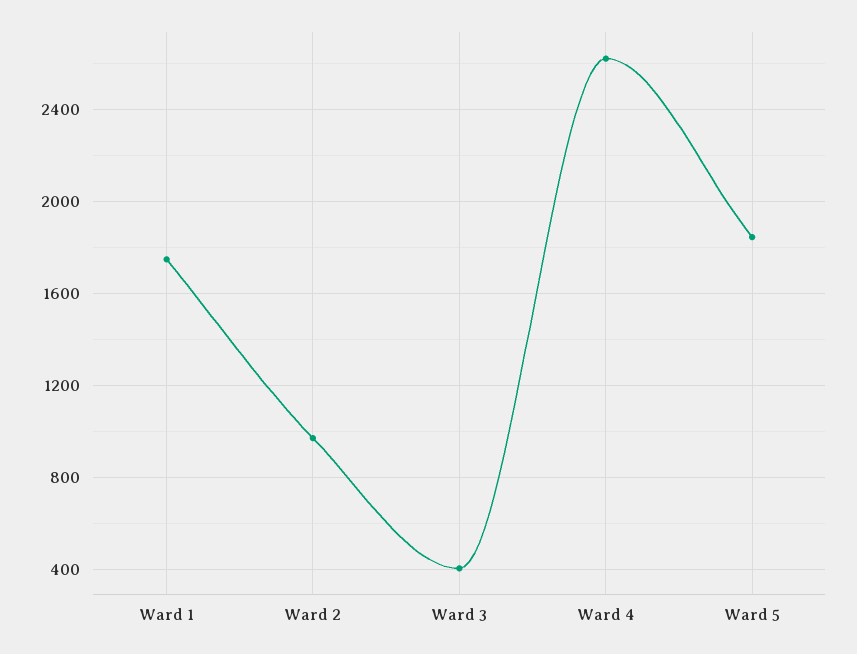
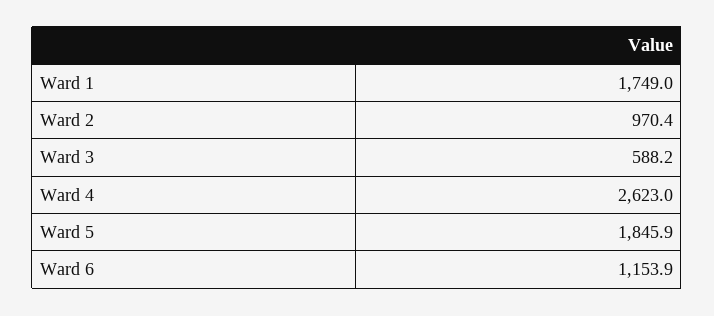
Ward 3: 400 -> 588.2
Ward 6: none -> 1153.9

